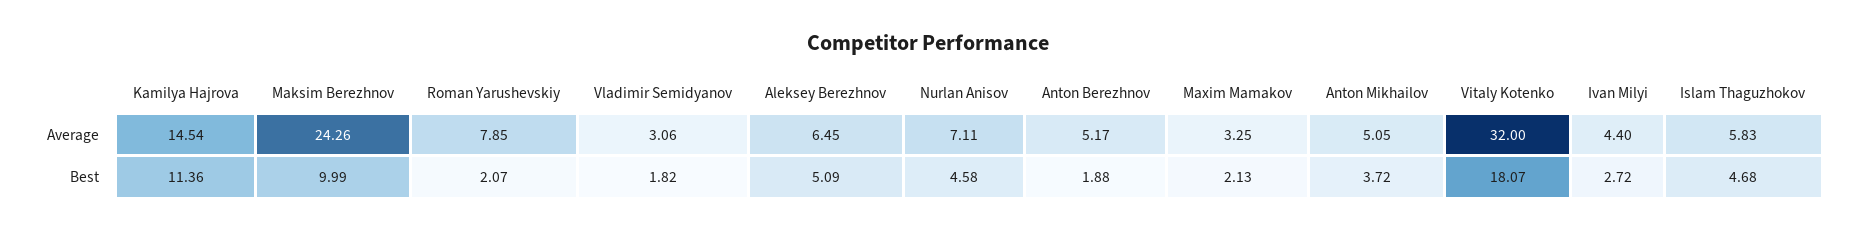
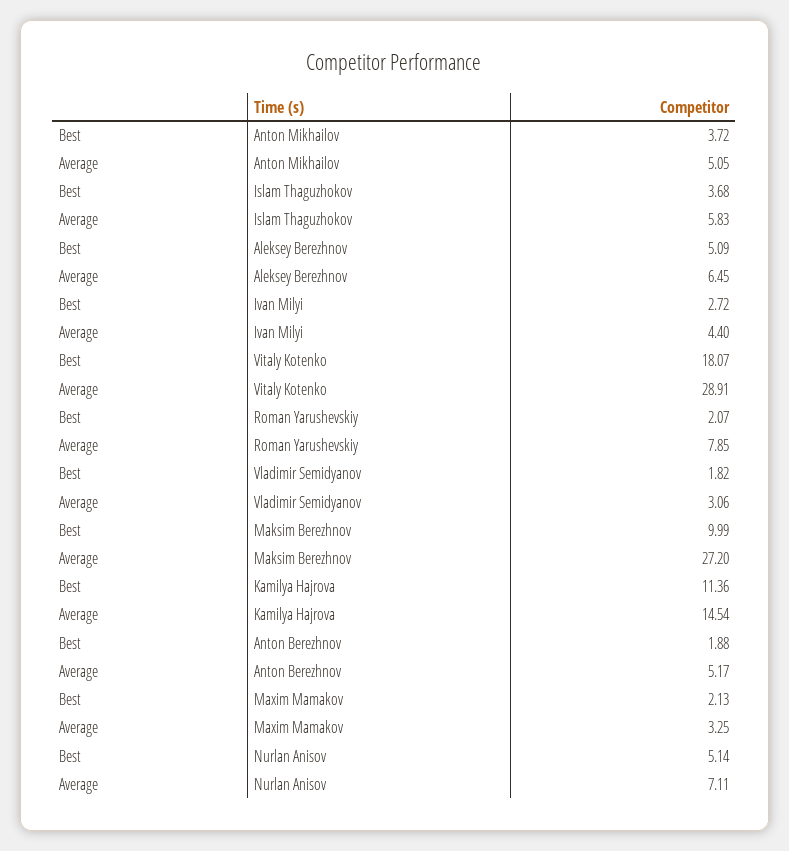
Maksim Berezhnov, Average: 24.26 -> 27.2
Vitaly Kotenko, Average: 32 -> 28.91
Nurlan Anisov, Best: 4.58 -> 5.14
Islam Thaguzhokov, Best: 4.68 -> 3.68

